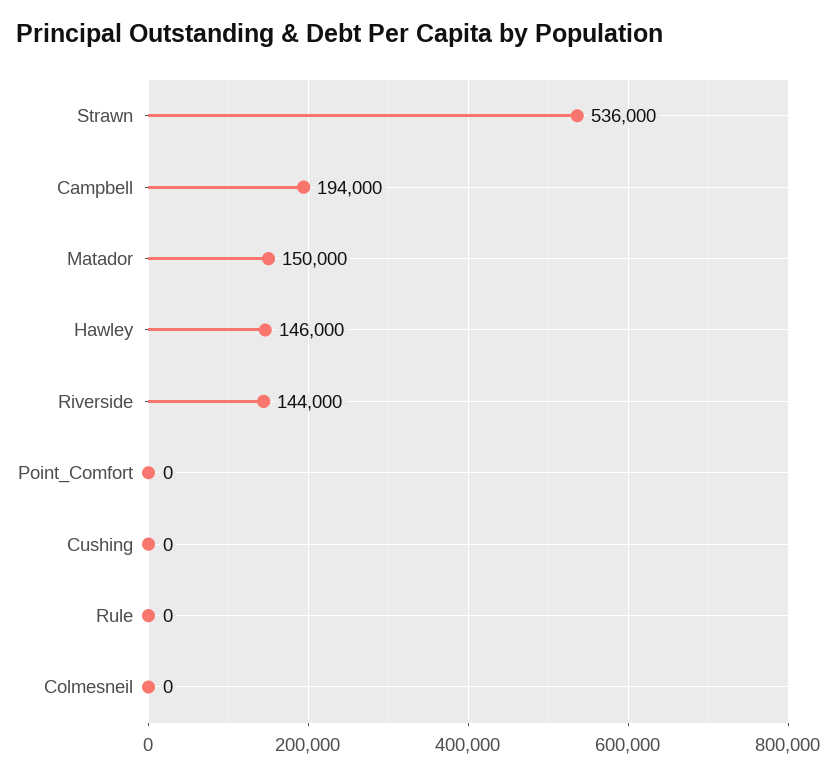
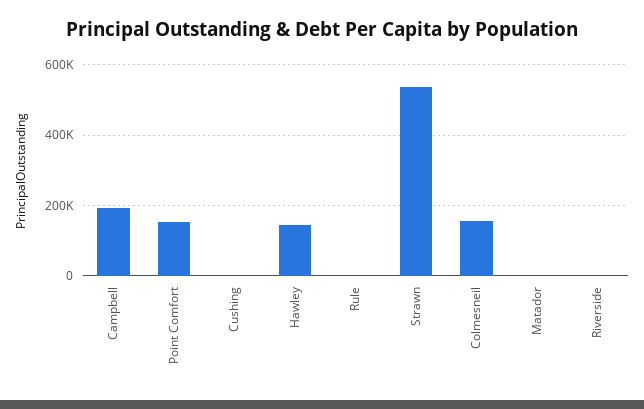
Matador: 150000 -> 0
Riverside: 144000 -> 0
Point_Comfort: 0 -> 160000
Colmesneil: 0 -> 160000

